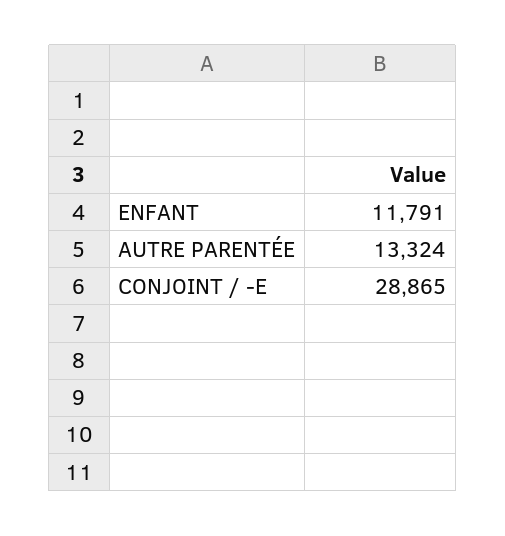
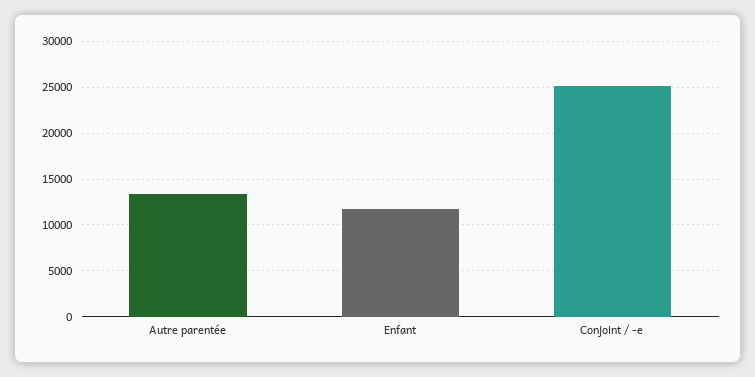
CONJOINT / -E: 28865 -> 25000

